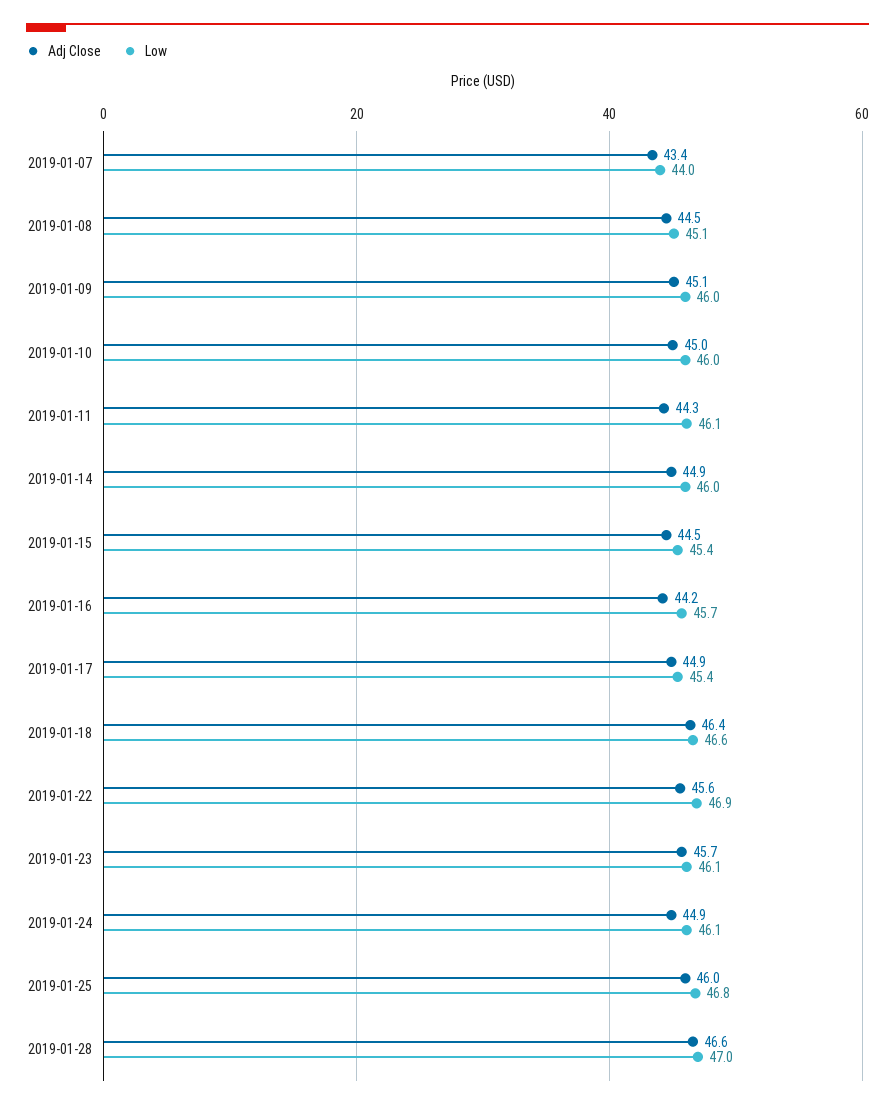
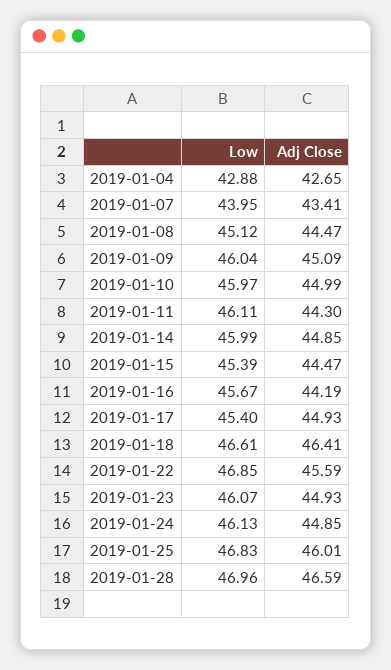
Adj Close, 2019-01-23: 45.7 -> 44.93
Low, 2019-01-04: none -> 42.88
Adj Close, 2019-01-04: none -> 42.65

